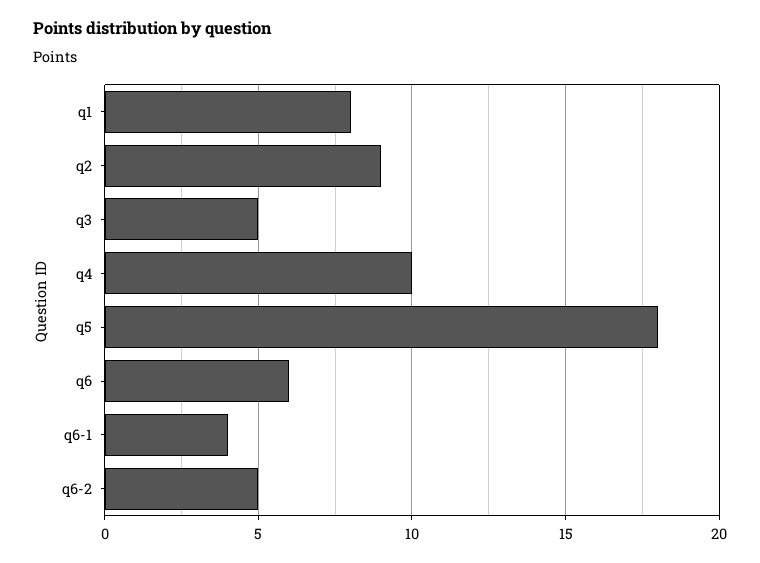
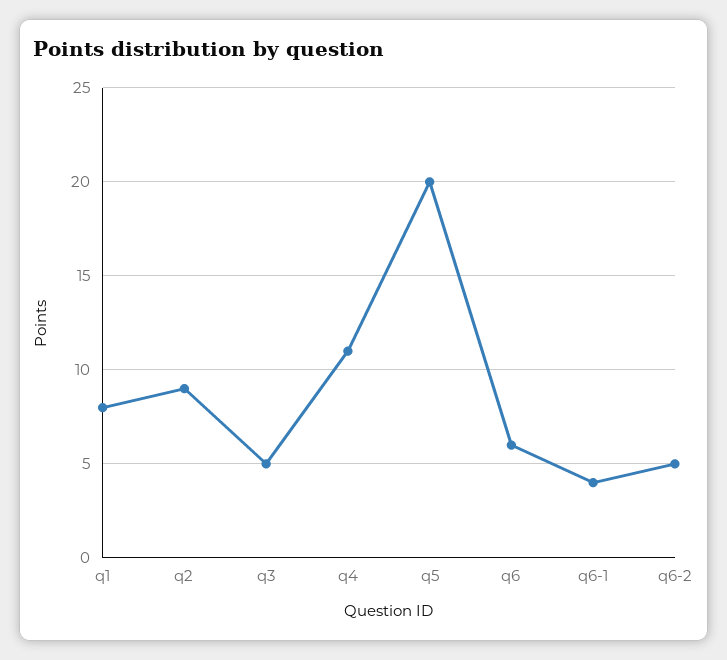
q4: 10 -> 11
q5: 18 -> 20

